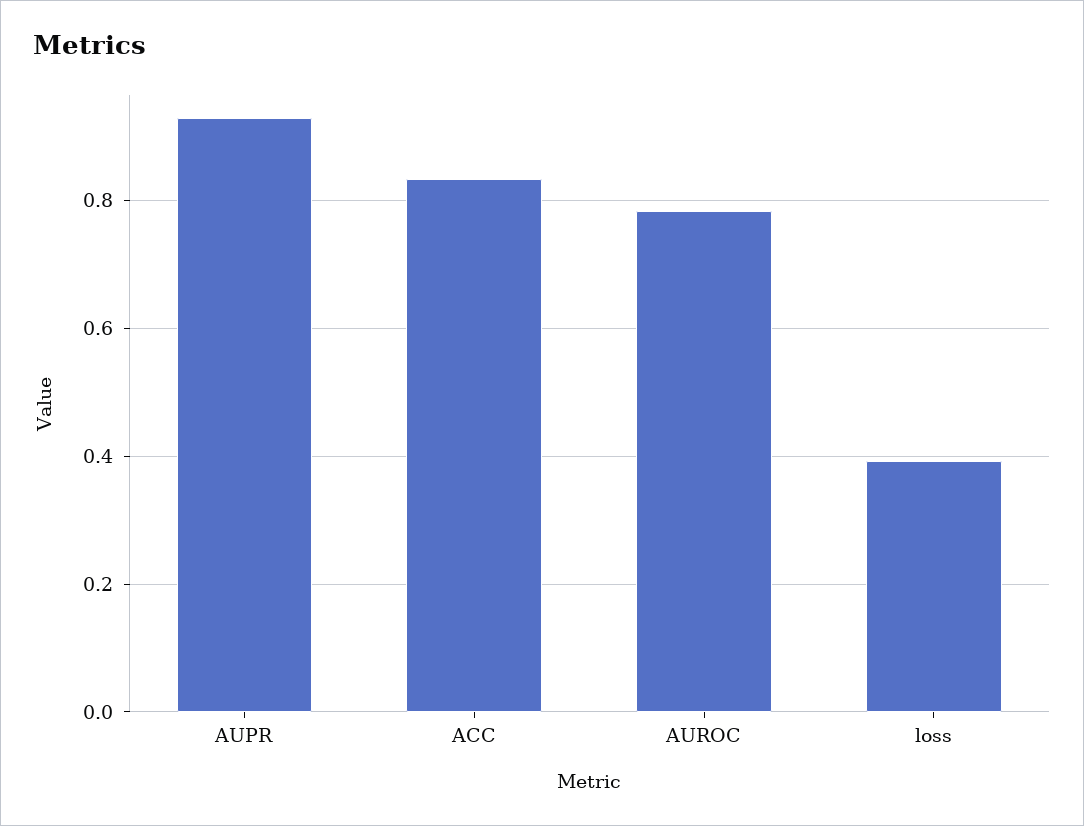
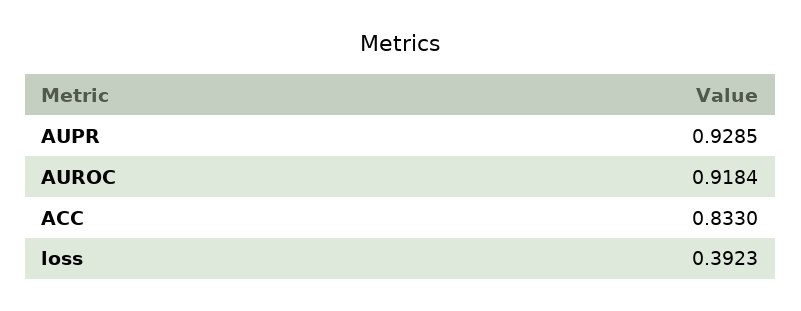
AUROC: 0.78 -> 0.9184

